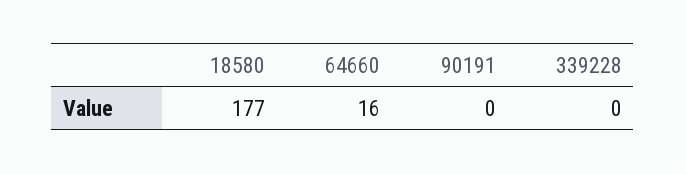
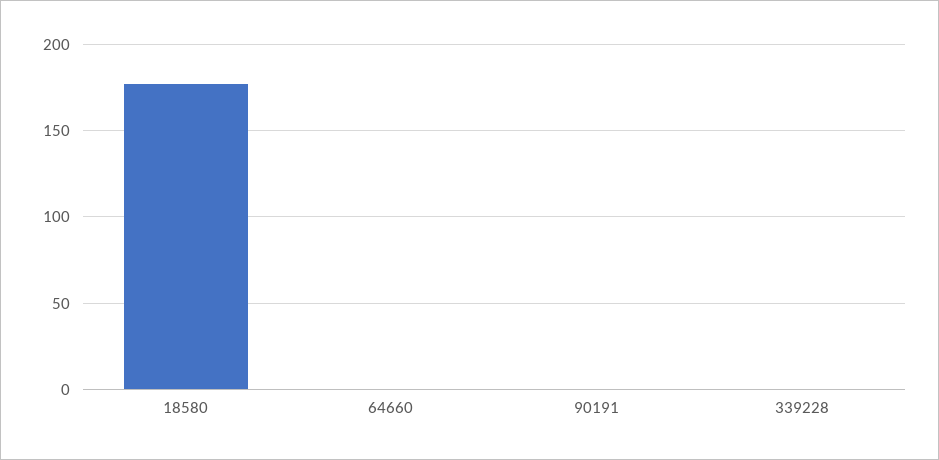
64660: 16 -> 0

